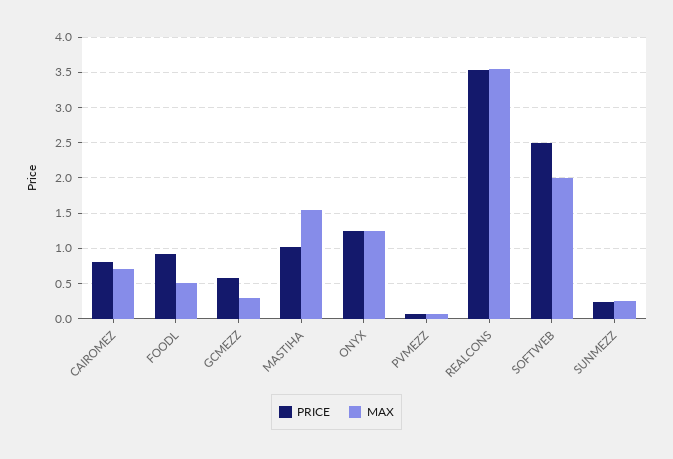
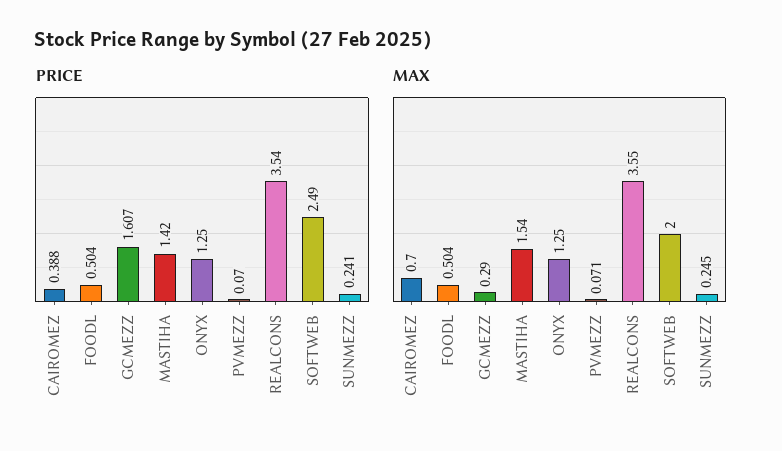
PRICE, CAIROMEZ: 0.8 -> 0.388
PRICE, FOODL: 0.9 -> 0.504
PRICE, GCMEZZ: 0.6 -> 1.607
PRICE, MASTIHA: 1 -> 1.42

